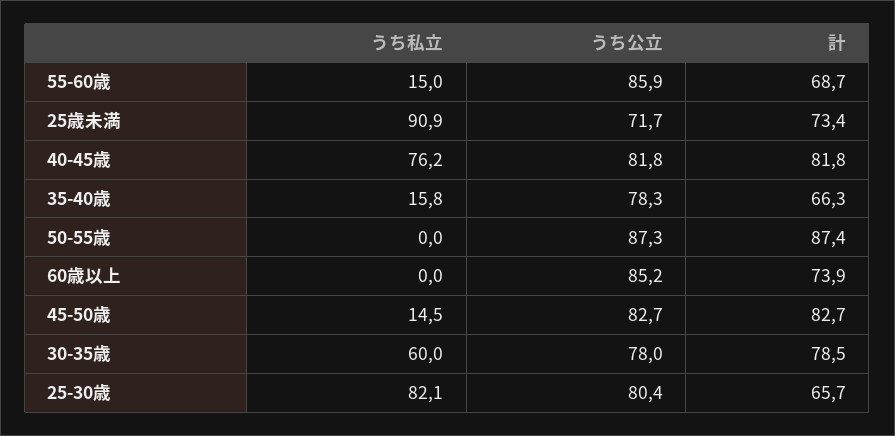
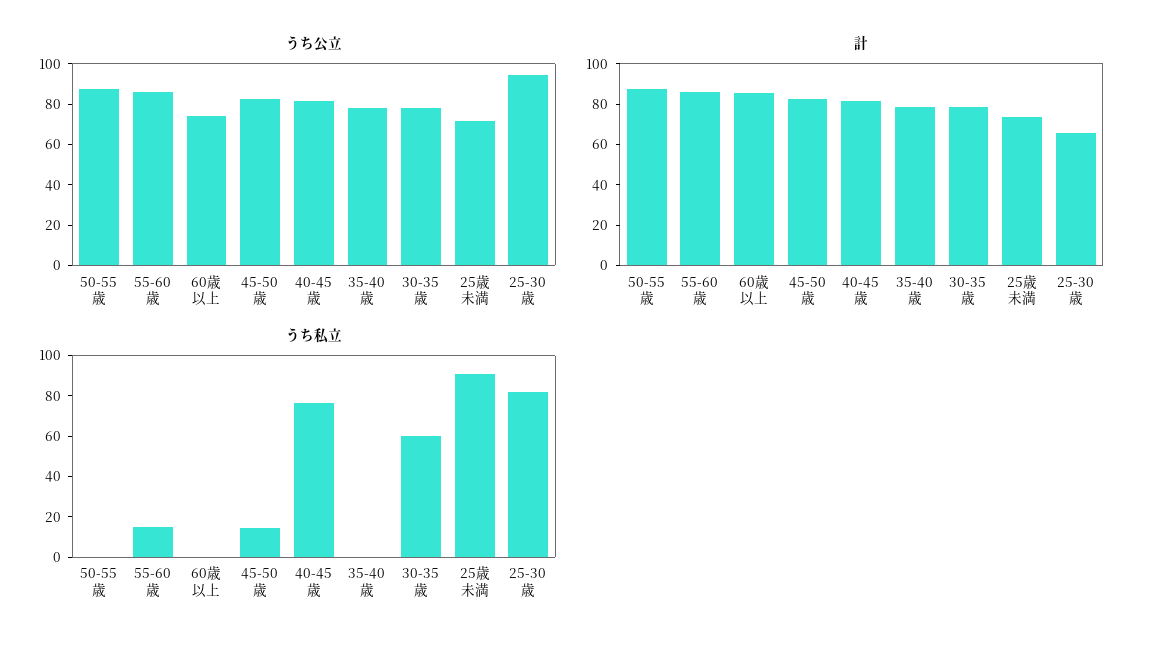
計, 55-60歳: 68.7 -> 85
うち私立, 35-40歳: 15.8 -> 0
計, 35-40歳: 66.3 -> 80
うち公立, 60歳以上: 85.2 -> 75
計, 60歳以上: 73.9 -> 85
うち公立, 25-30歳: 80.4 -> 95

